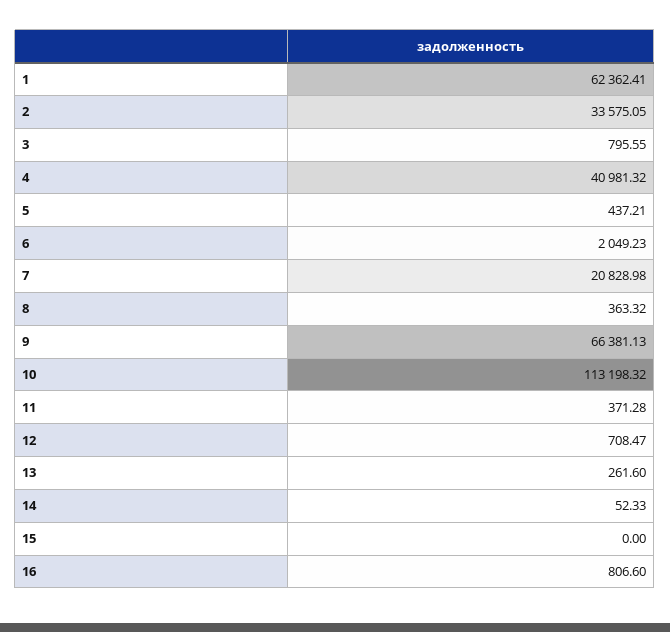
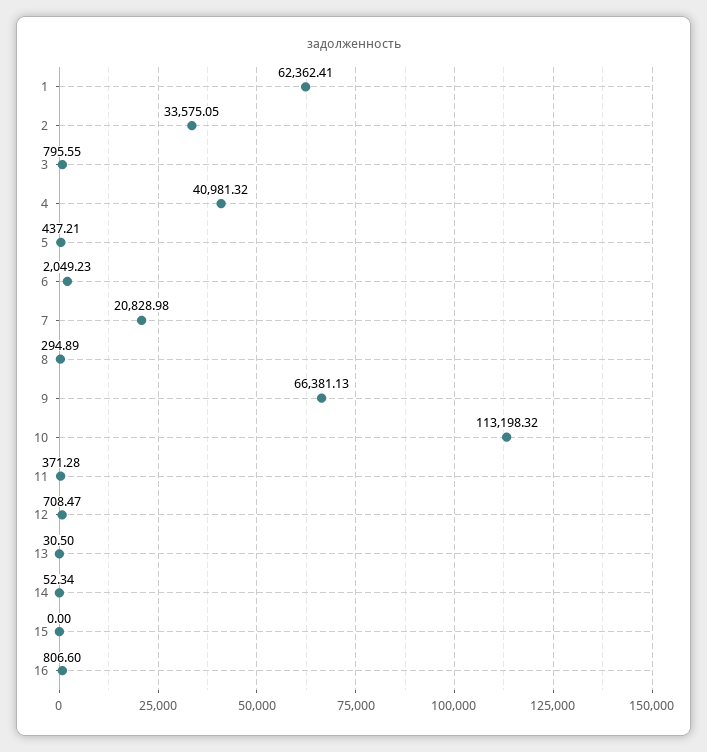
8: 363.32 -> 294.89
13: 261.6 -> 30.5
14: 52.33 -> 52.34

